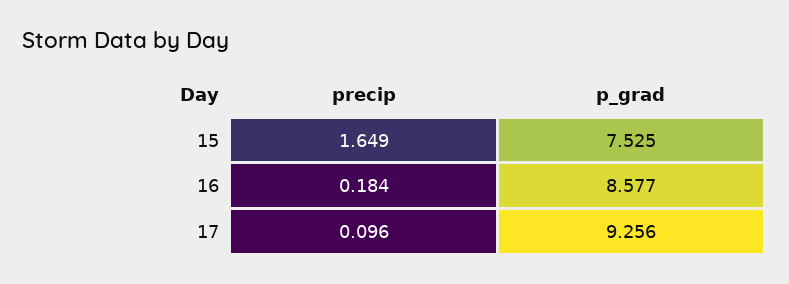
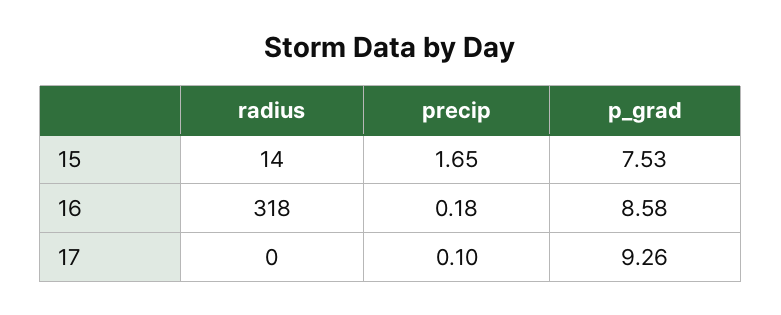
radius, 15: none -> 14
radius, 16: none -> 318
radius, 17: none -> 0

